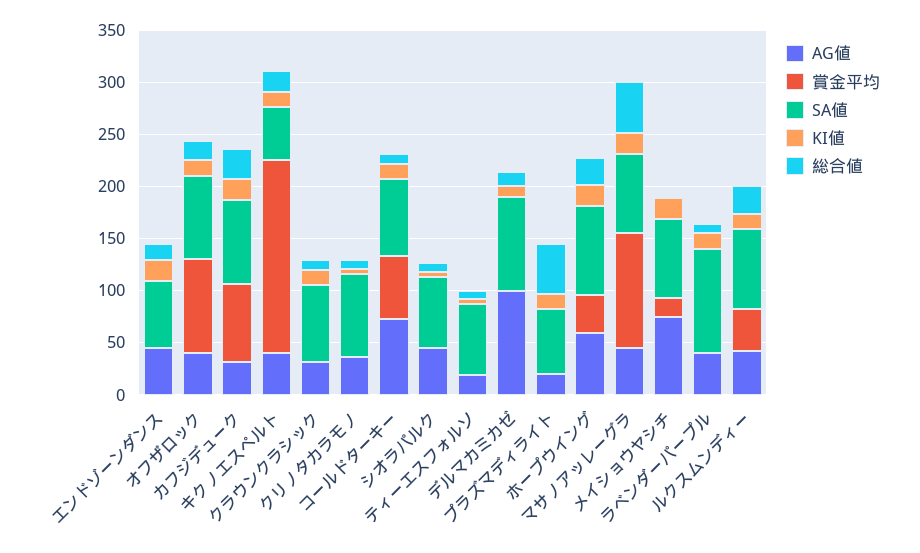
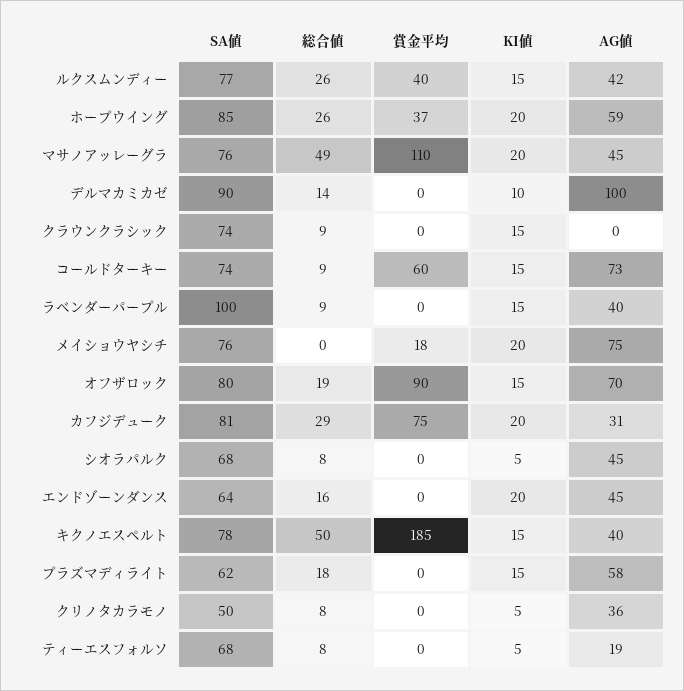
AG値, オフザロック: 40 -> 70
SA値, キクノエスペルト: 50 -> 78
総合値, キクノエスペルト: 20 -> 50
AG値, クラウンクラシック: 30 -> 0
SA値, クリノタカラモノ: 80 -> 50
AG値, プラズマディライト: 20 -> 58
総合値, プラズマディライト: 50 -> 18

